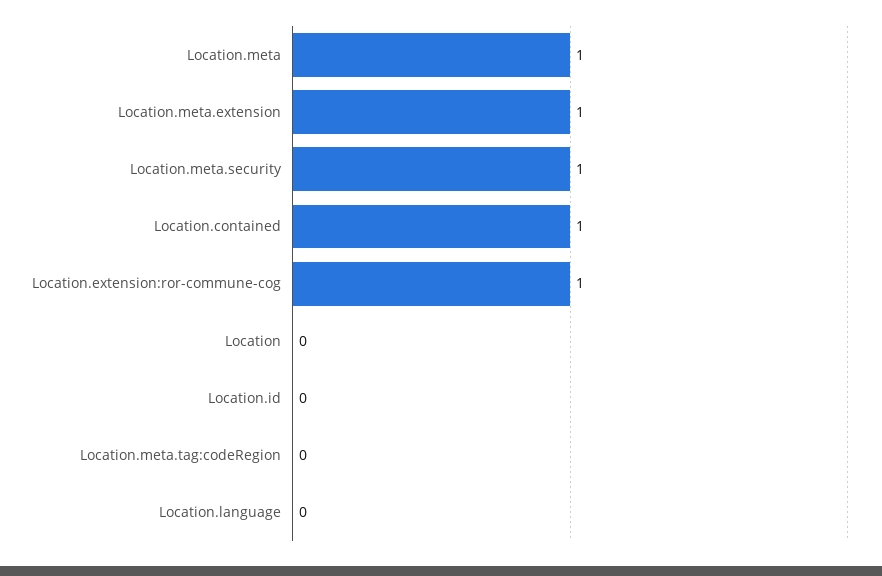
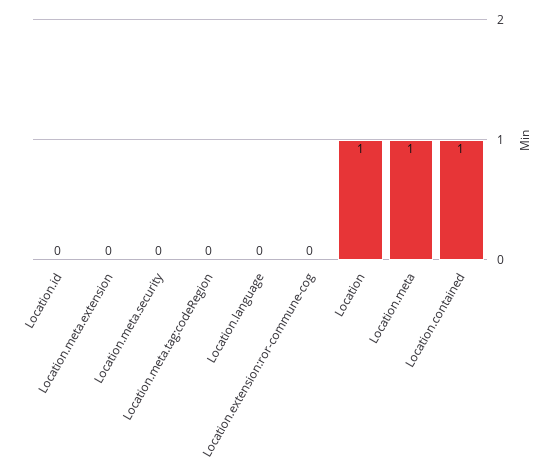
Location.meta.extension: 1 -> 0
Location.meta.security: 1 -> 0
Location.extension:ror-commune-cog: 1 -> 0
Location: 0 -> 1

